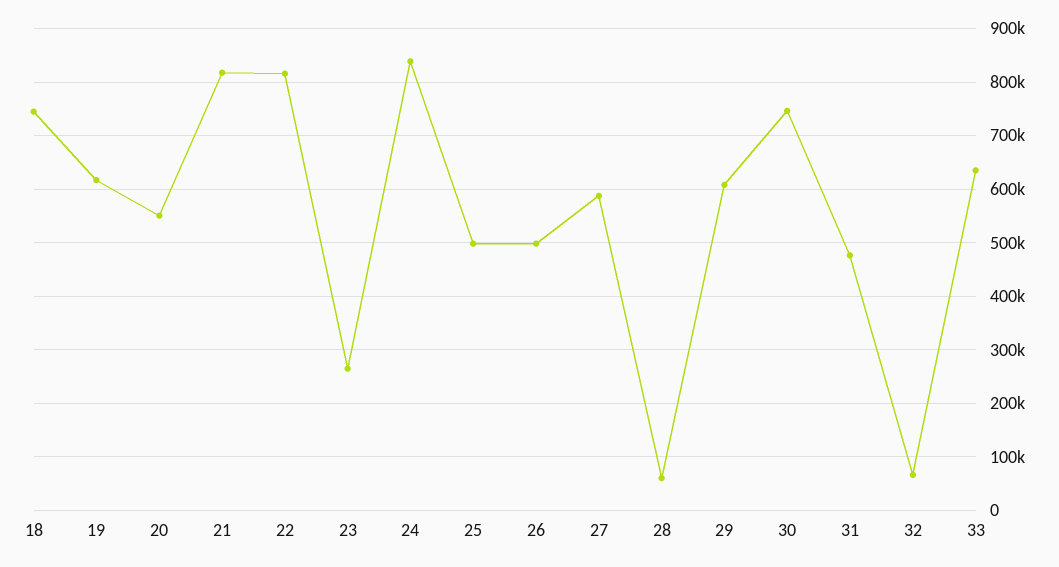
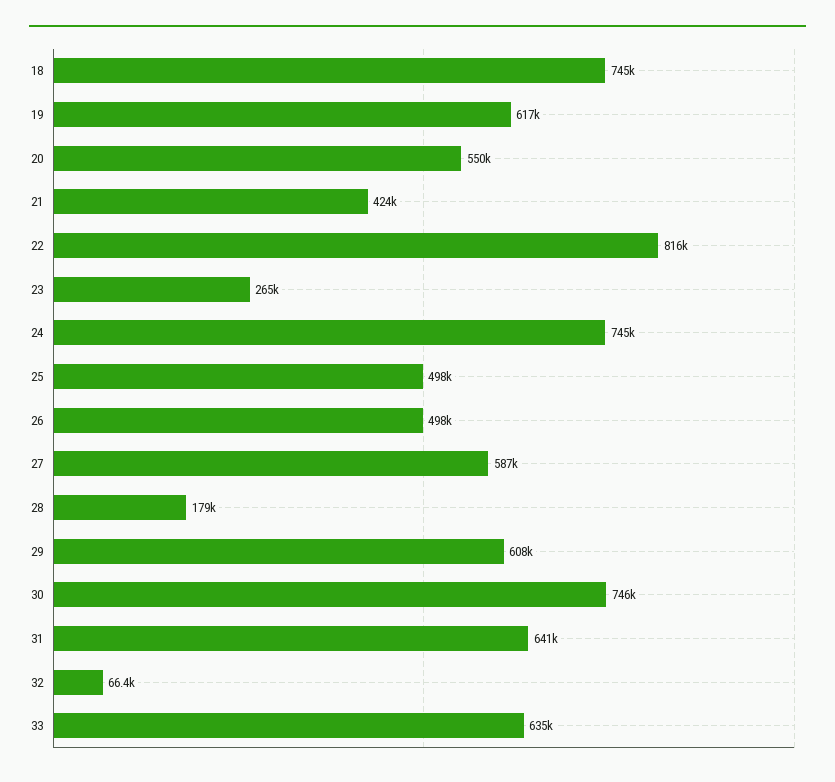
21: 820000 -> 424000
24: 840000 -> 745000
28: 60000 -> 179000
31: 480000 -> 641000

